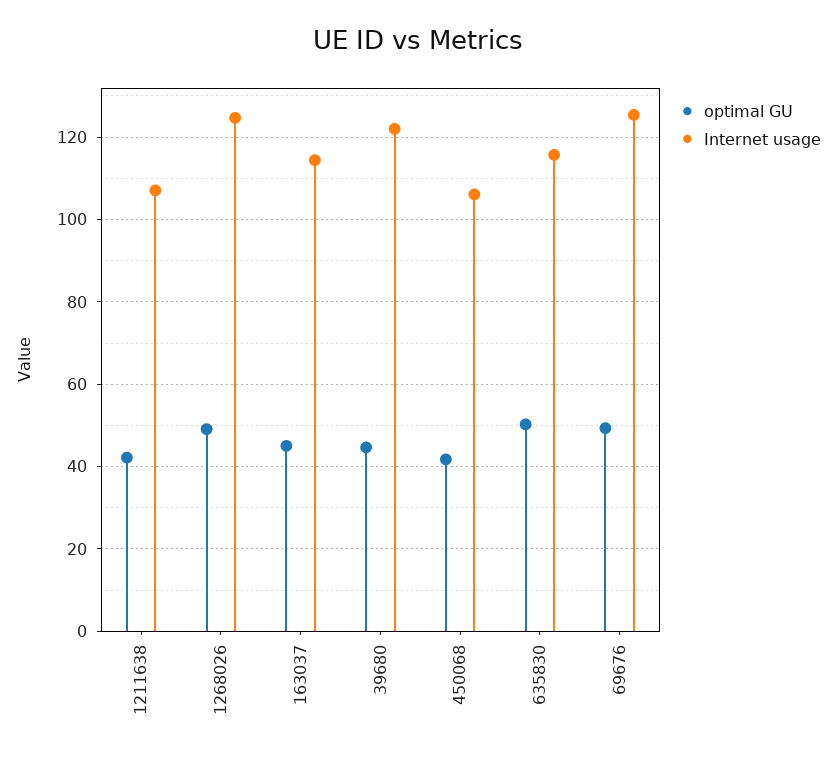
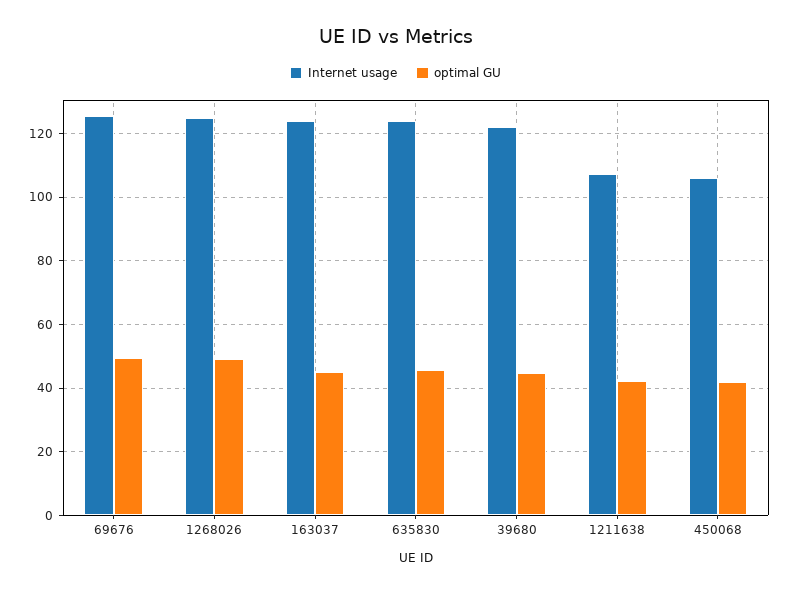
Internet usage, 163037: 114 -> 124
optimal GU, 635830: 50 -> 46
Internet usage, 635830: 116 -> 124

